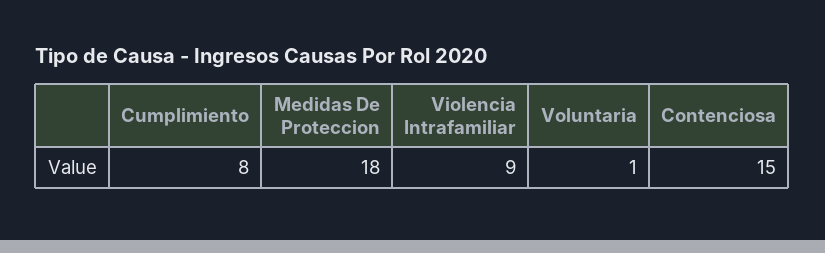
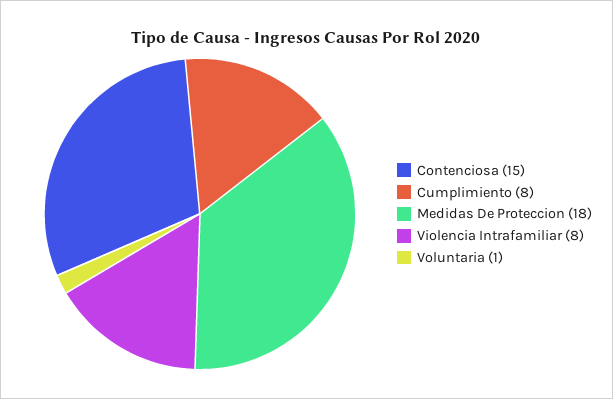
Violencia Intrafamiliar: 9 -> 8

